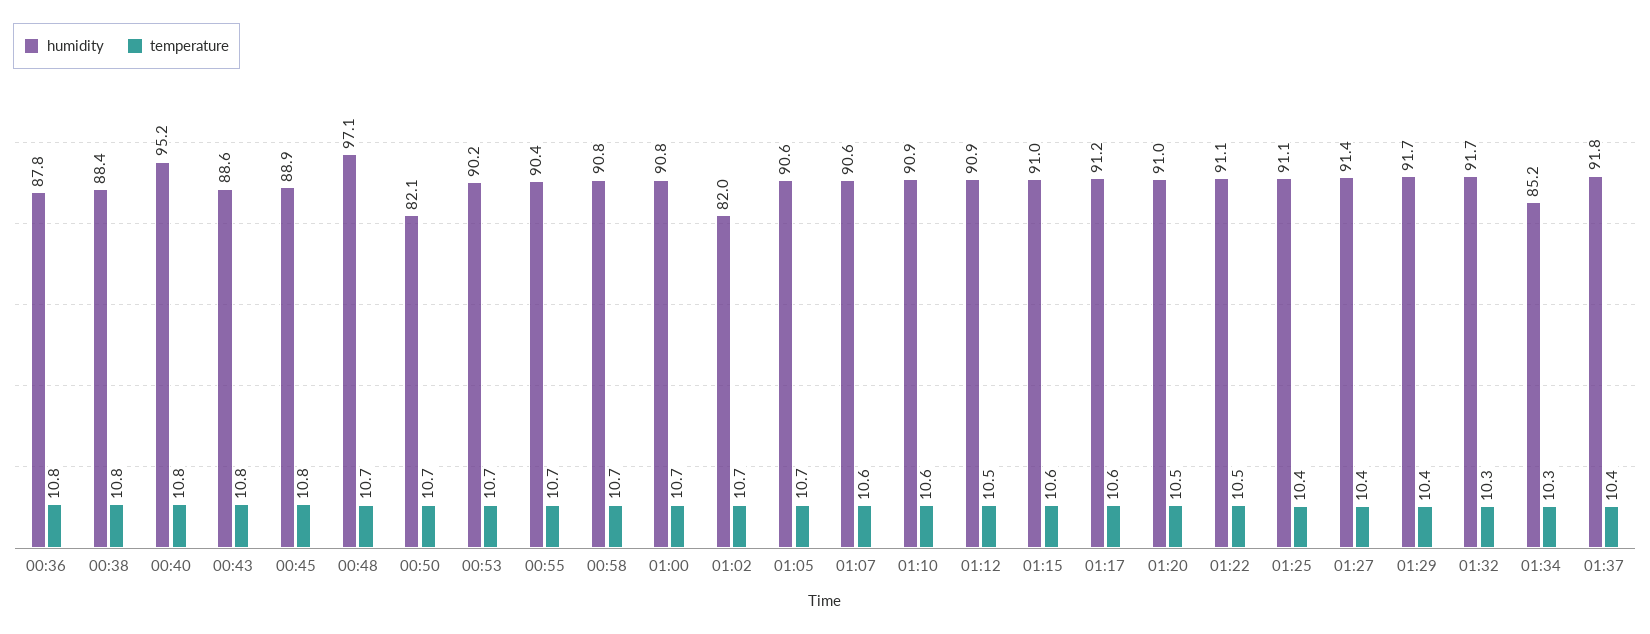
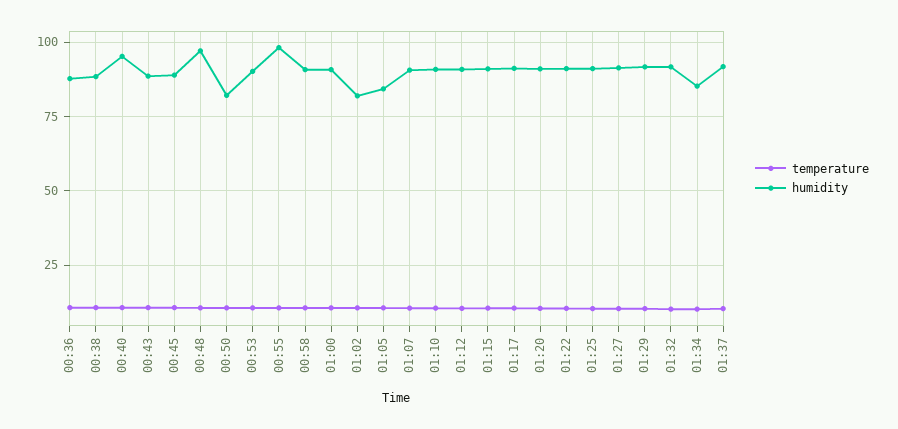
humidity, 00:55: 90.4 -> 97.5
humidity, 01:05: 90.6 -> 85

